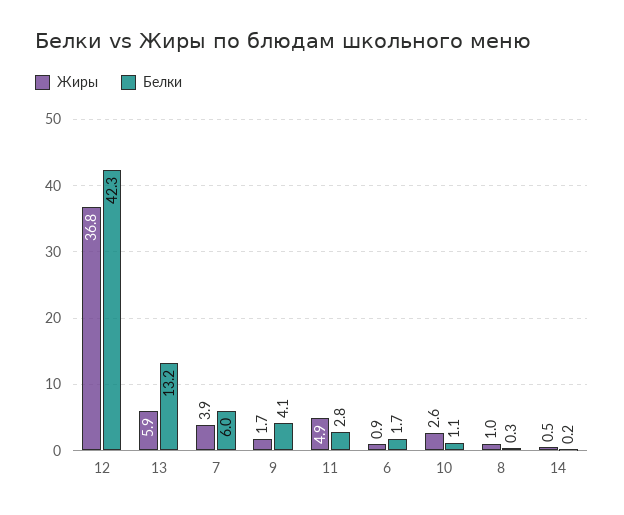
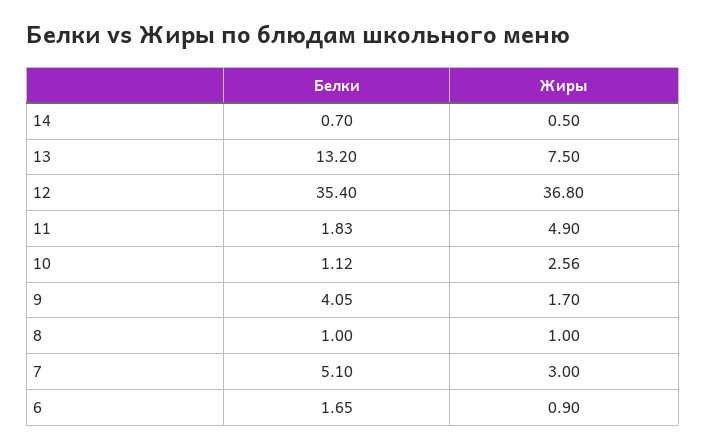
Белки, 12: 42.3 -> 35.4
Жиры, 13: 5.9 -> 7.5
Жиры, 7: 3.9 -> 3
Белки, 7: 6 -> 5.1
Белки, 11: 2.8 -> 1.83
Белки, 8: 0.3 -> 1
Белки, 14: 0.2 -> 0.7

